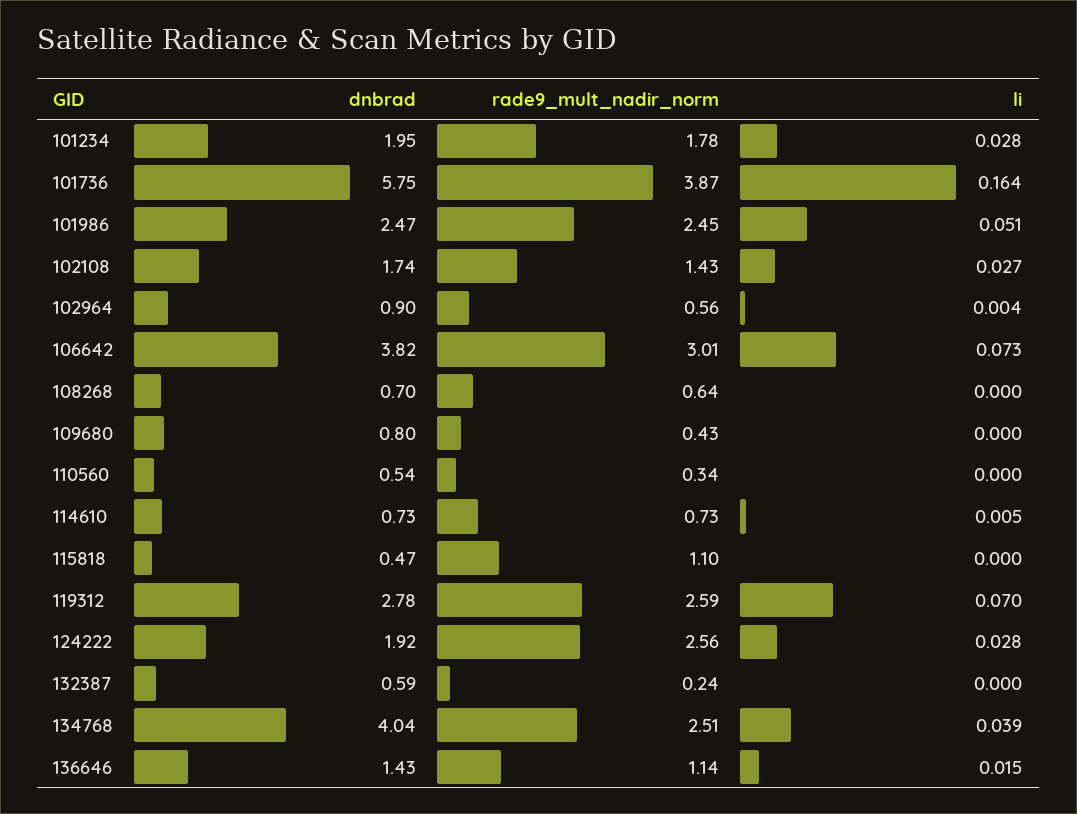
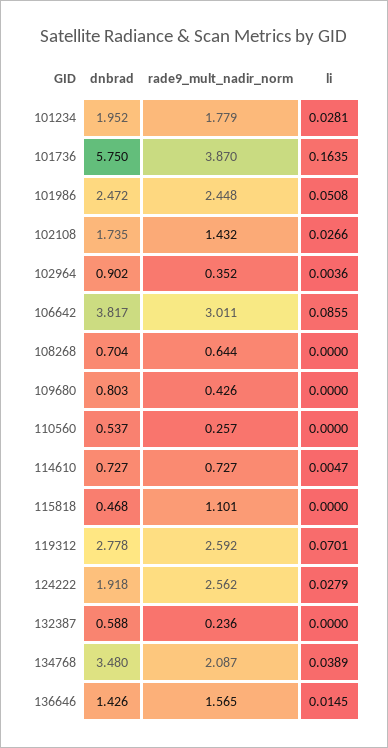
rade9_mult_nadir_norm, 102964: 0.56 -> 0.352
li, 106642: 0.073 -> 0.0855
rade9_mult_nadir_norm, 110560: 0.34 -> 0.257
dnbrad, 134768: 4.04 -> 3.48
rade9_mult_nadir_norm, 134768: 2.51 -> 2.087
rade9_mult_nadir_norm, 136646: 1.14 -> 1.565

